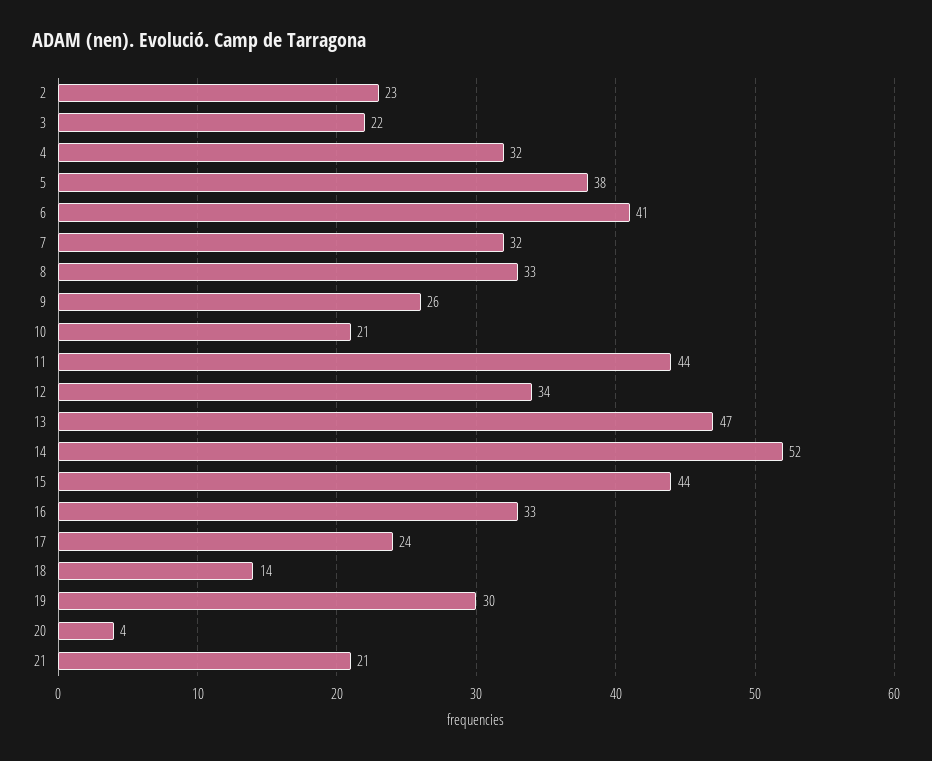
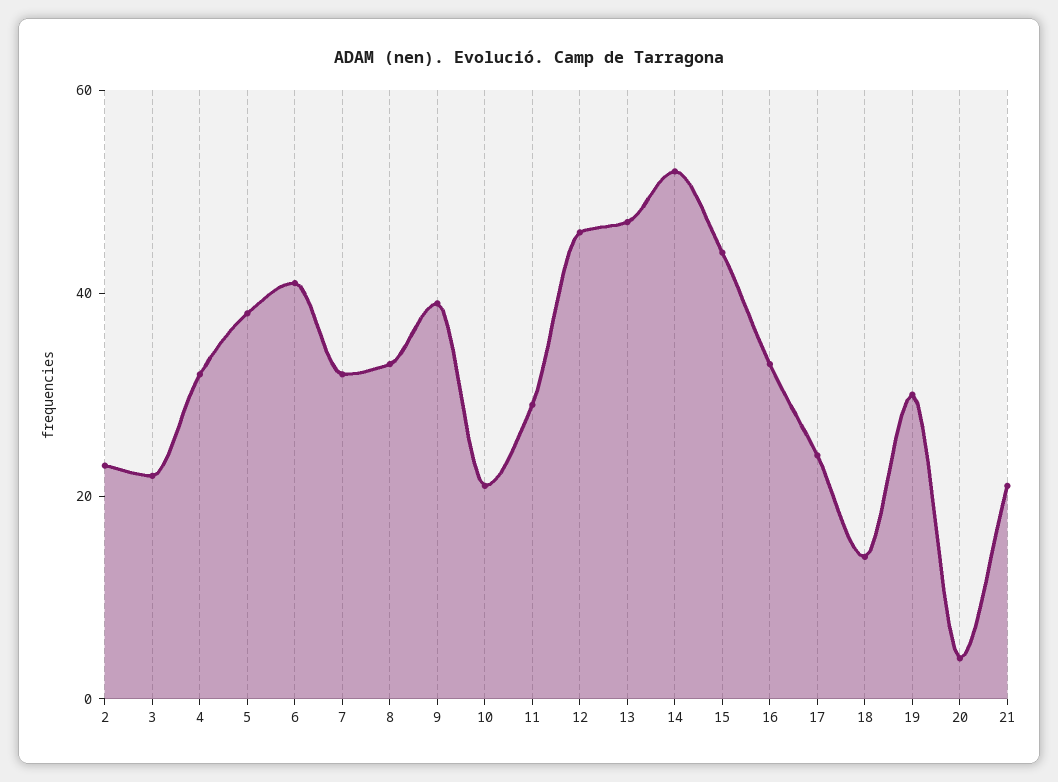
9: 26 -> 40
11: 44 -> 30
12: 34 -> 45

